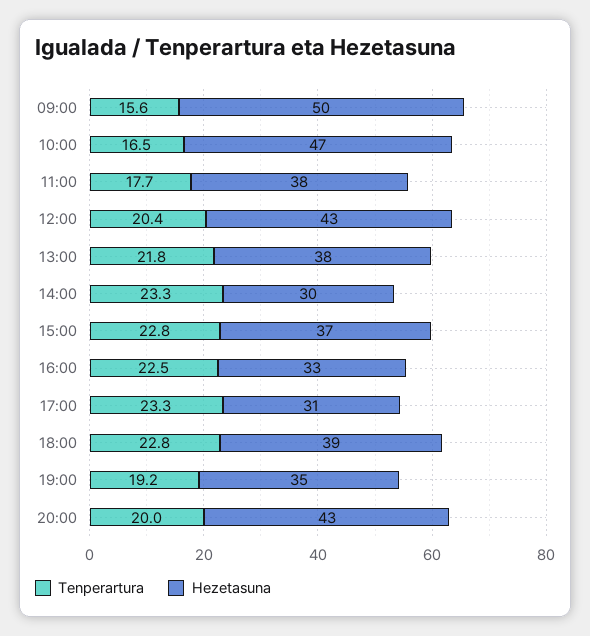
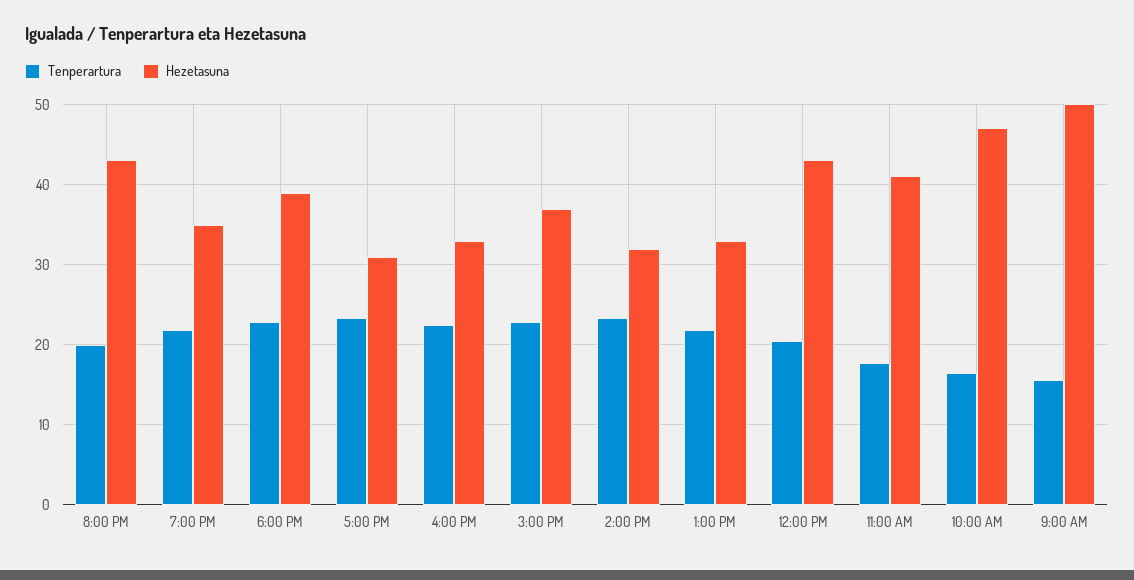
Hezetasuna, 11:00: 38 -> 41
Hezetasuna, 13:00: 38 -> 33
Hezetasuna, 14:00: 30 -> 32
Tenperartura, 19:00: 19.2 -> 22

